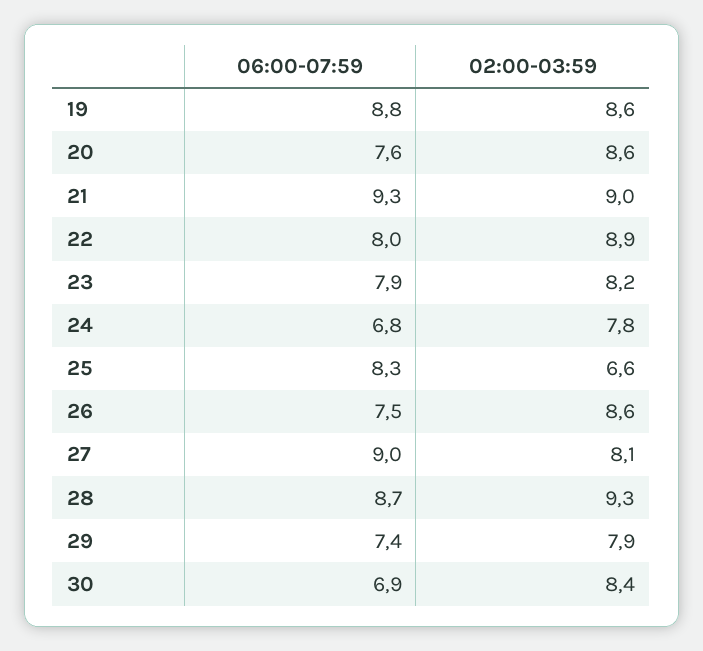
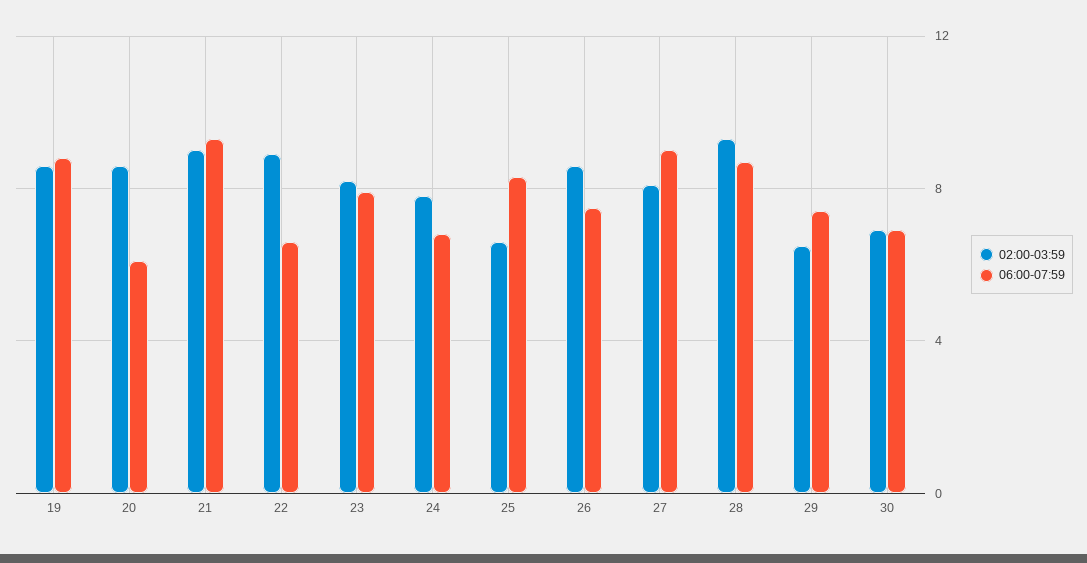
06:00-07:59, 20: 7.6 -> 6
06:00-07:59, 22: 8 -> 6.5
02:00-03:59, 29: 7.9 -> 6.5
02:00-03:59, 30: 8.4 -> 7

